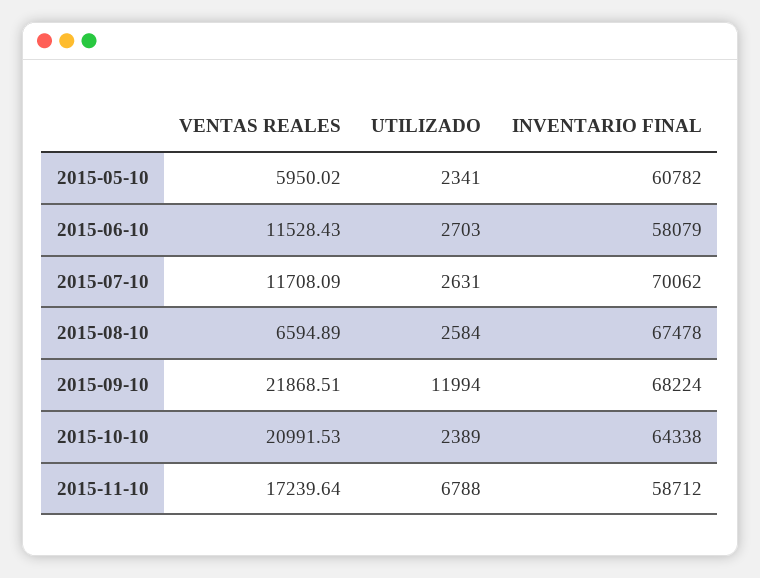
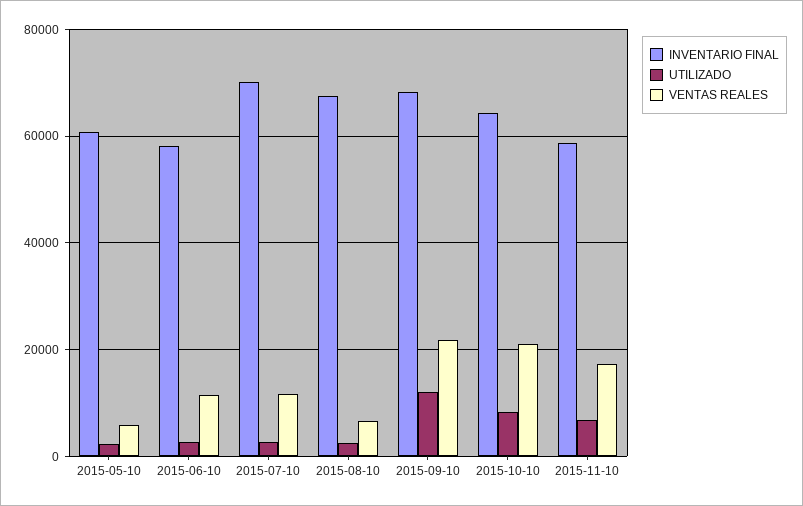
UTILIZADO, 2015-10-10: 2389 -> 8000

